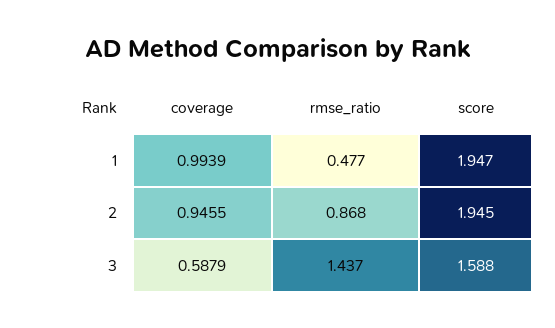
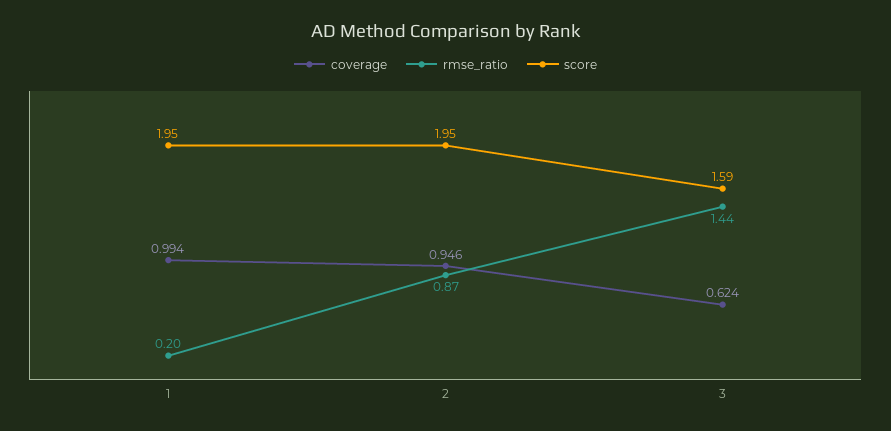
rmse_ratio, 1: 0.477 -> 0.2
coverage, 3: 0.5879 -> 0.624

